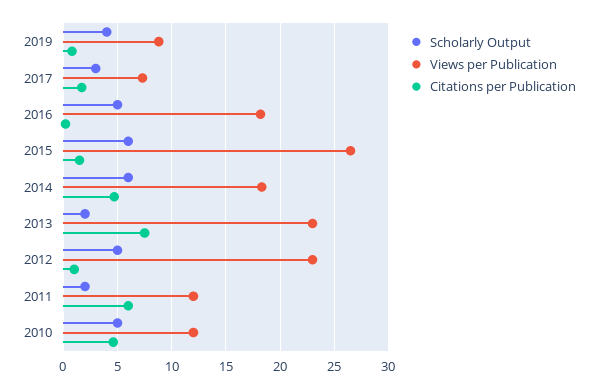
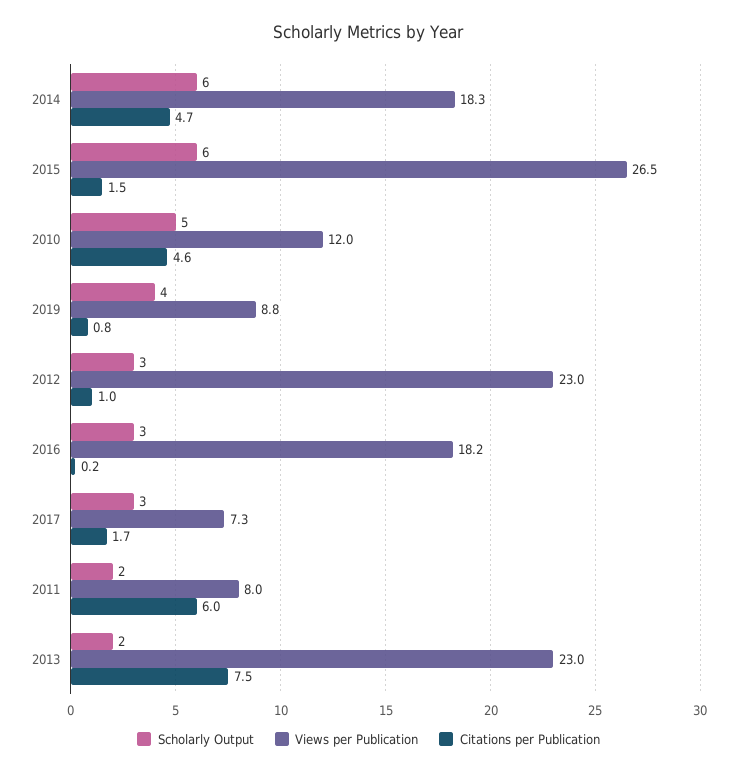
Scholarly Output, 2016: 5 -> 3
Scholarly Output, 2012: 5 -> 3
Views per Publication, 2011: 12 -> 8

